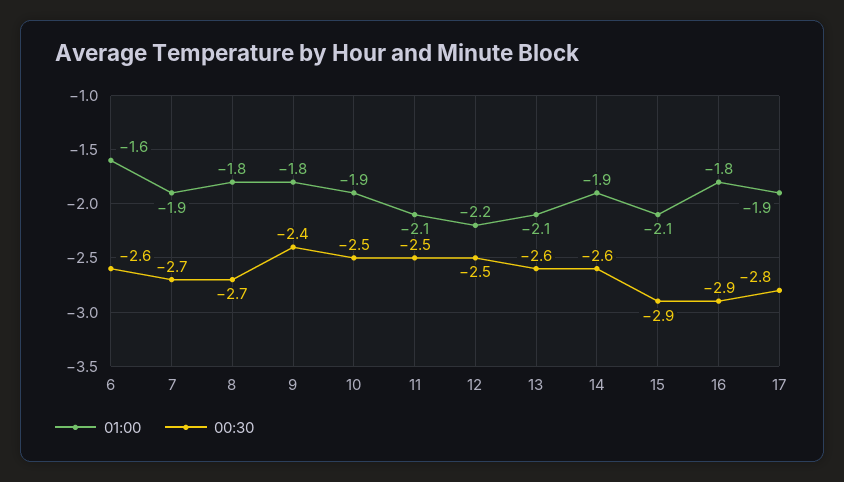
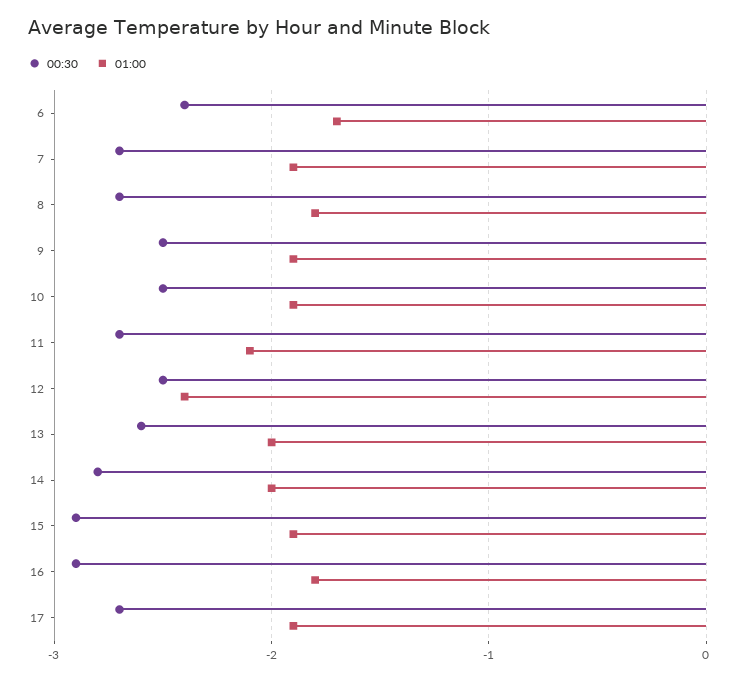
01:00, 6: -1.6 -> -1.7
00:30, 6: -2.6 -> -2.4
01:00, 9: -1.8 -> -1.9
00:30, 9: -2.4 -> -2.5
00:30, 11: -2.5 -> -2.7
01:00, 12: -2.2 -> -2.4
01:00, 13: -2.1 -> -2
01:00, 14: -1.9 -> -2
00:30, 14: -2.6 -> -2.8
01:00, 15: -2.1 -> -1.9
00:30, 17: -2.8 -> -2.7

